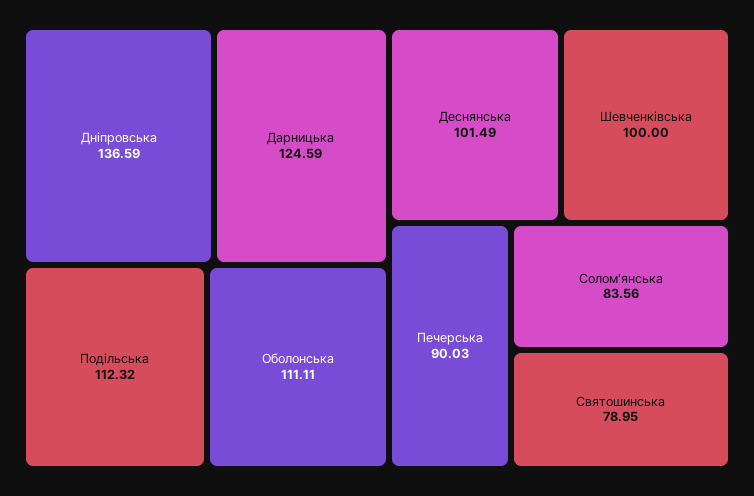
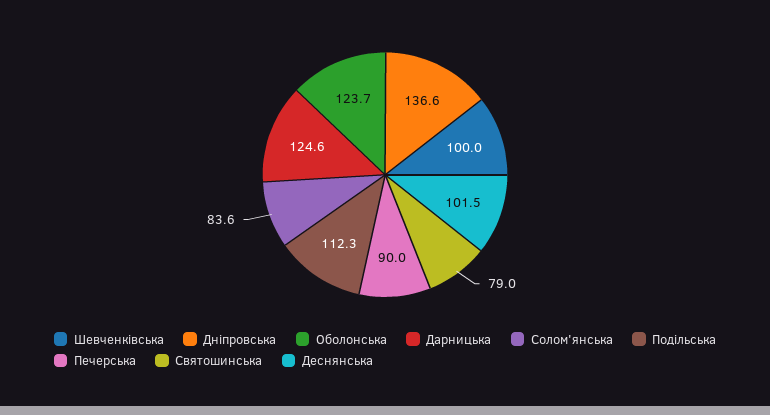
Оболонська: 111.11 -> 123.7

